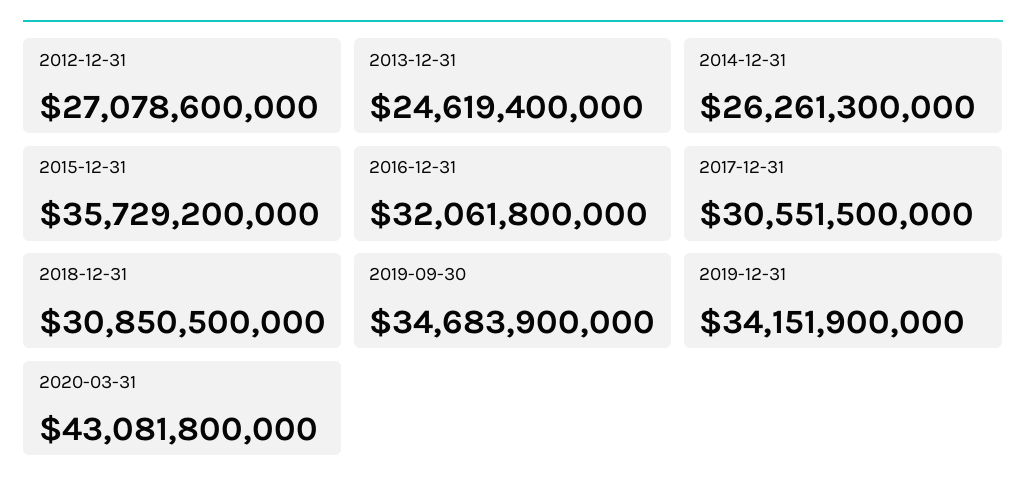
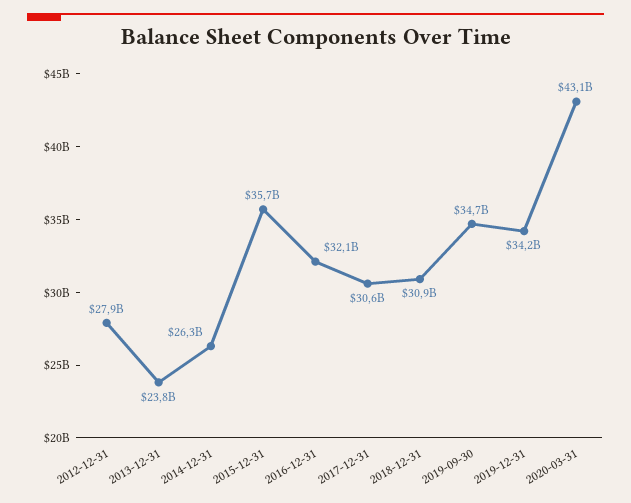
2012-12-31: 27078600000 -> 27900000000
2013-12-31: 24619400000 -> 23800000000

